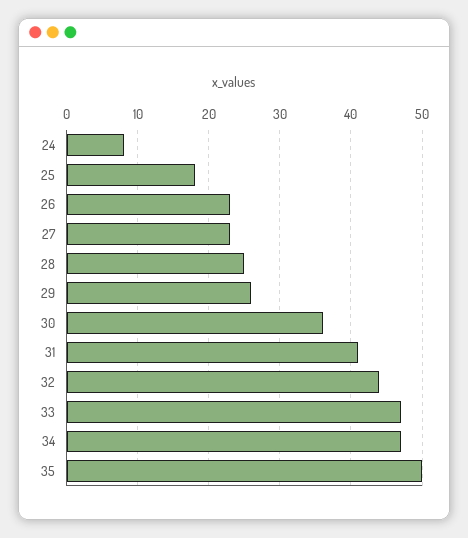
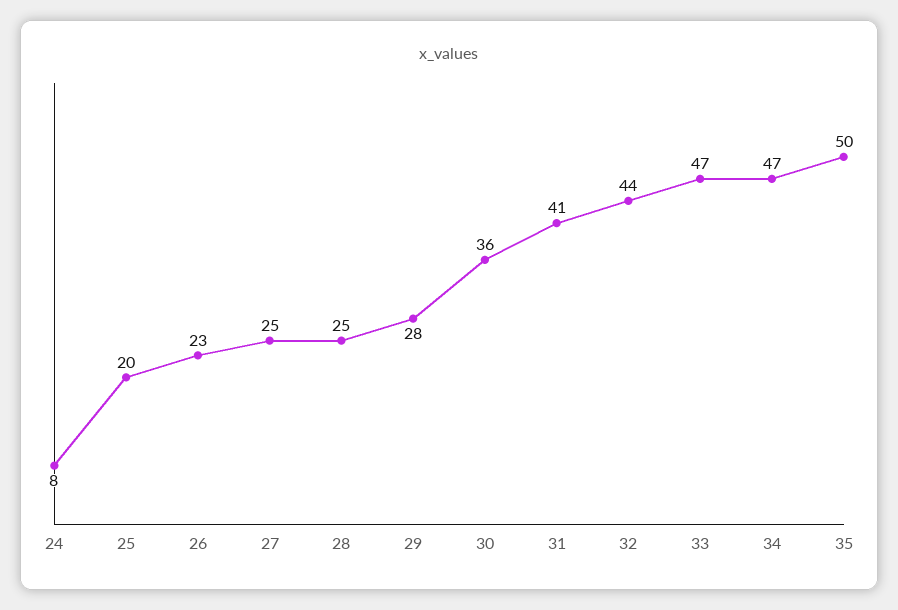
25: 18 -> 20
27: 23 -> 25
29: 26 -> 28

